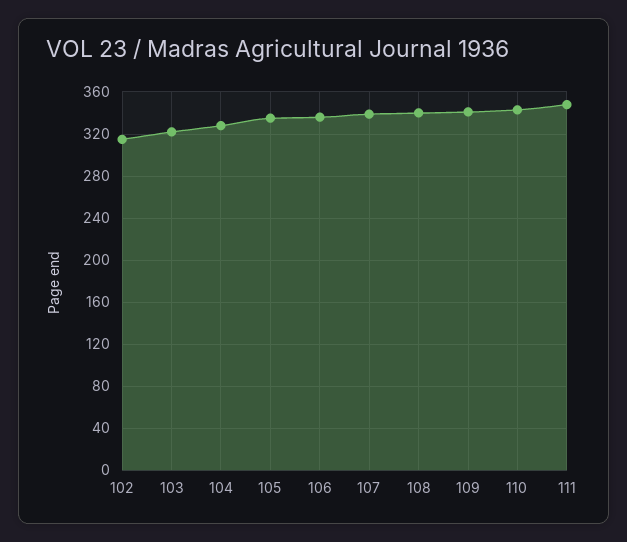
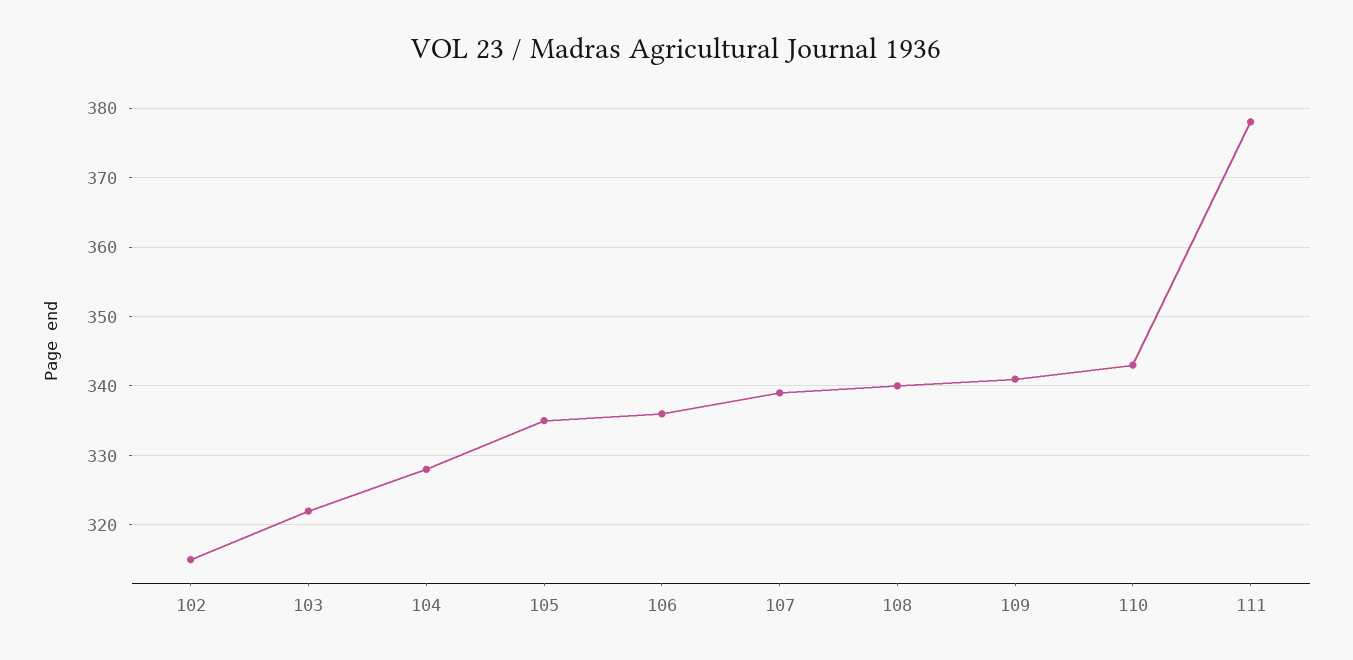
111: 350 -> 378

